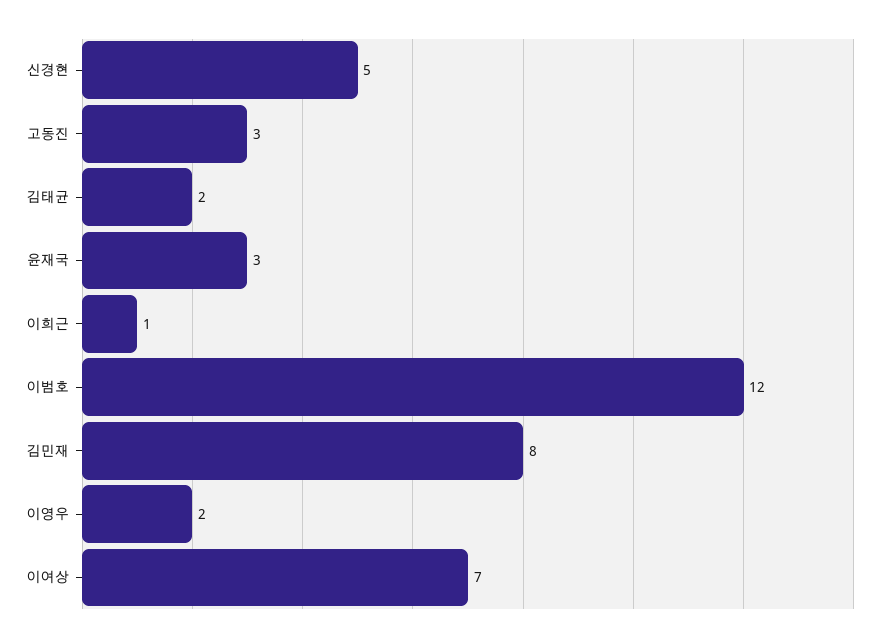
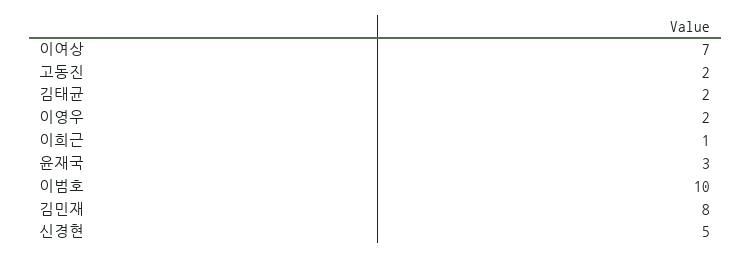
고동진: 3 -> 2
이범호: 12 -> 10

